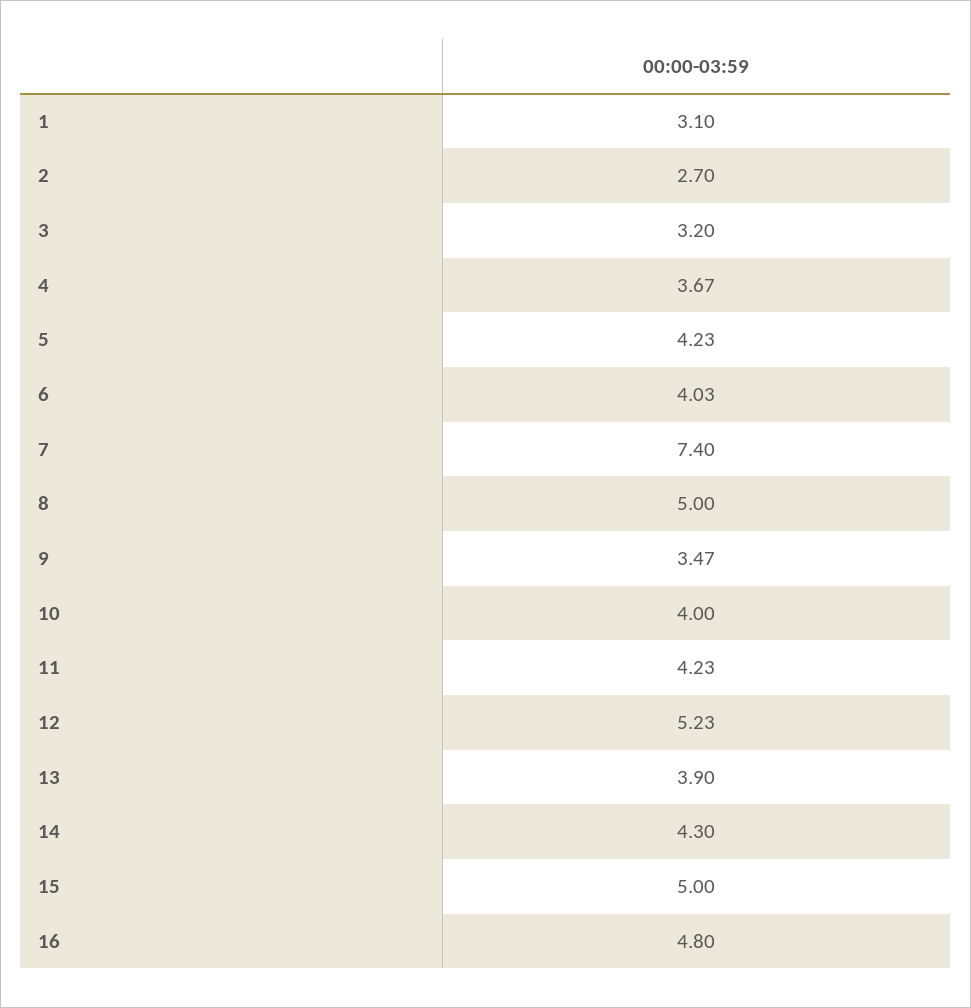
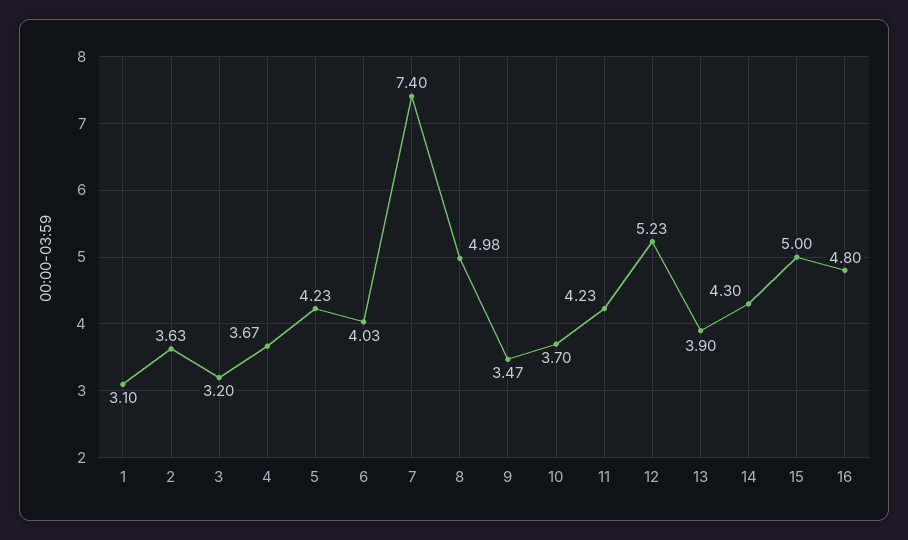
2: 2.7 -> 3.63
8: 5 -> 4.98
10: 4 -> 3.7

